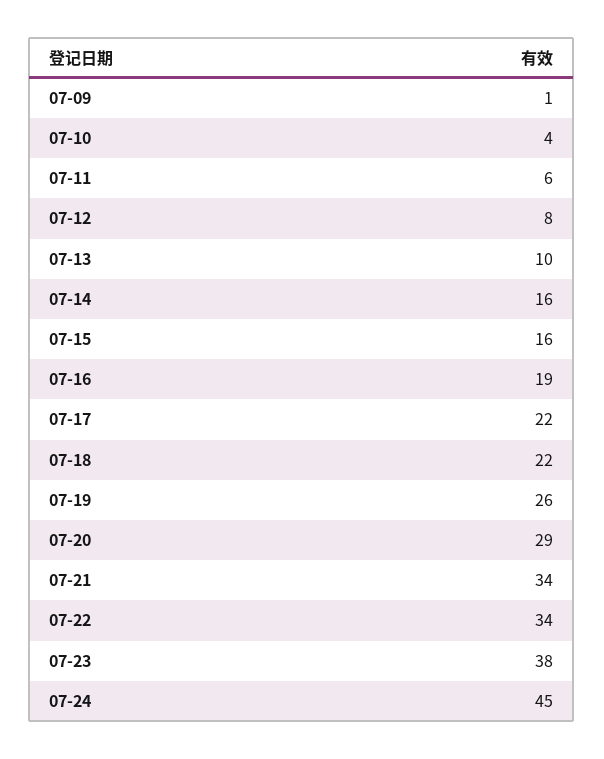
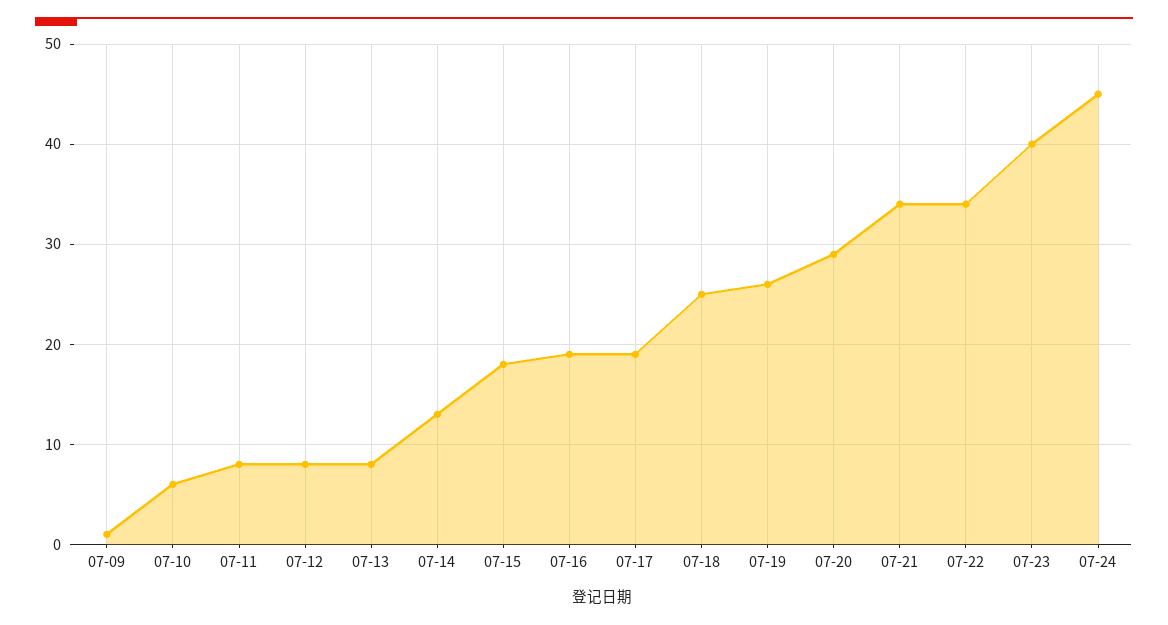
07-10: 4 -> 6
07-11: 6 -> 8
07-13: 10 -> 8
07-14: 16 -> 13
07-15: 16 -> 18
07-17: 22 -> 19
07-18: 22 -> 25
07-23: 38 -> 40

